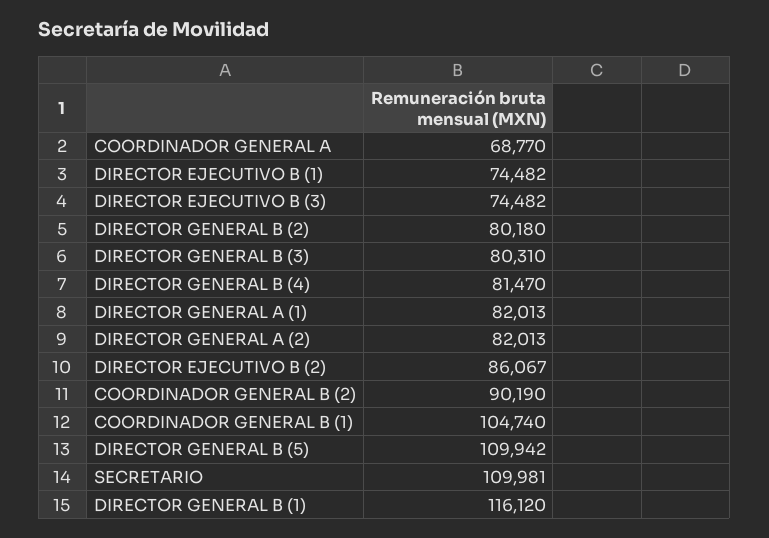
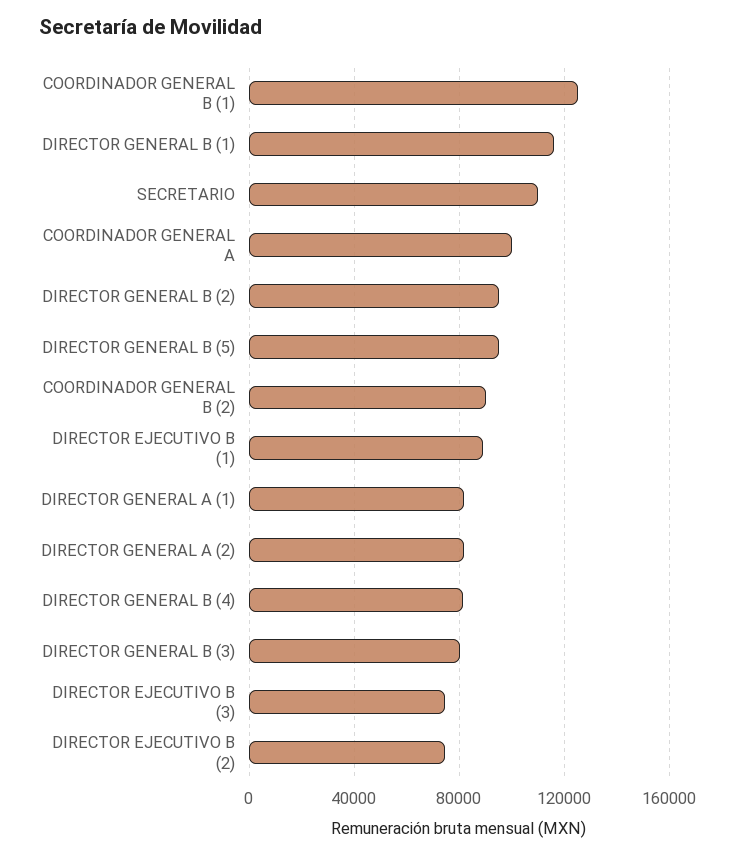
COORDINADOR GENERAL A: 68770 -> 100000
DIRECTOR EJECUTIVO B (1): 74482 -> 90000
DIRECTOR GENERAL B (2): 80180 -> 95000
DIRECTOR EJECUTIVO B (2): 86067 -> 75000
COORDINADOR GENERAL B (1): 104740 -> 125000
DIRECTOR GENERAL B (5): 109942 -> 95000

